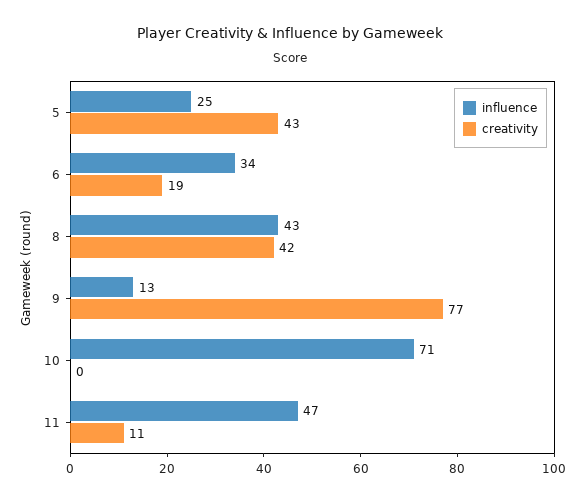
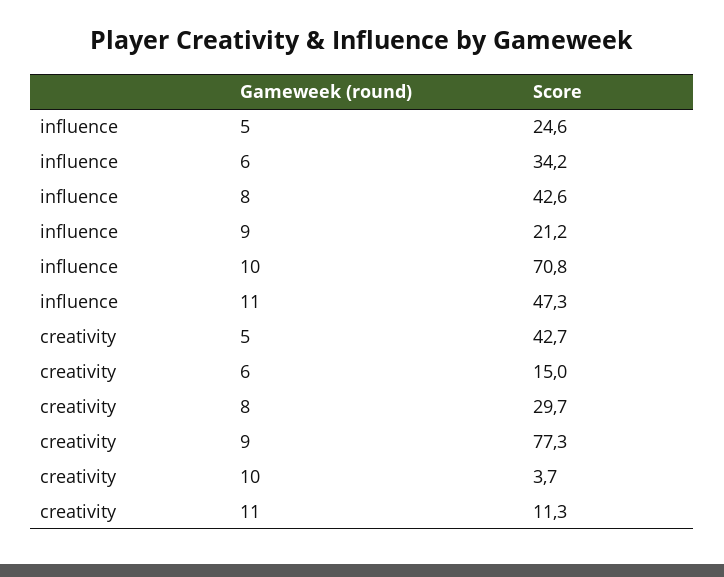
creativity, 6: 19 -> 15
creativity, 8: 42 -> 29.7
influence, 9: 13 -> 21.2
creativity, 10: 0 -> 3.7

